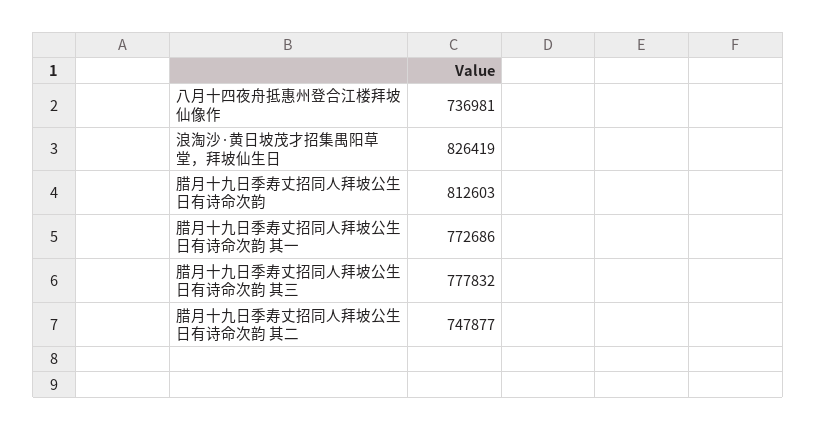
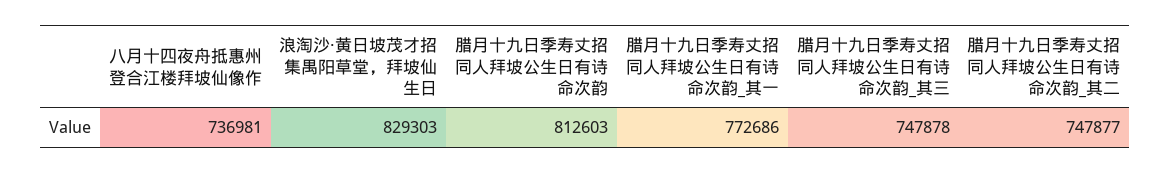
浪淘沙·黄日坡茂才招集禺阳草堂，拜坡仙生日: 826419 -> 829303
腊月十九日季寿丈招同人拜坡公生日有诗命次韵 其三: 777832 -> 747878

